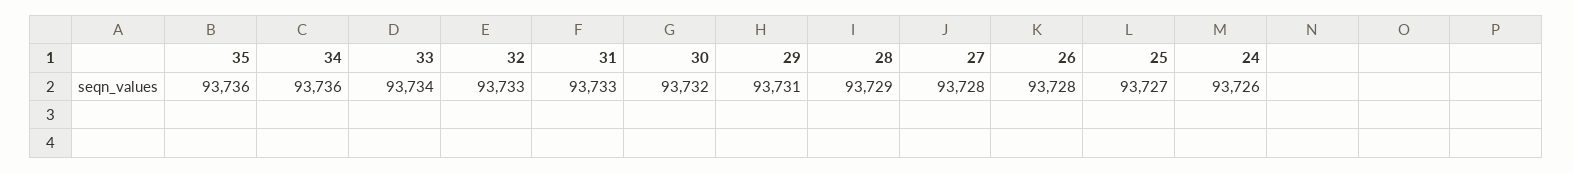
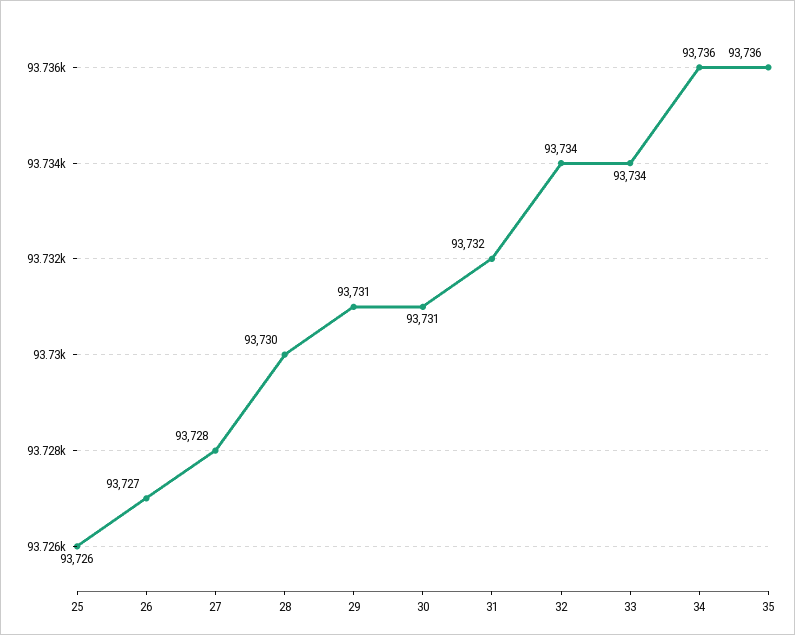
32: 93733 -> 93734
31: 93733 -> 93732
30: 93732 -> 93731
28: 93729 -> 93730
26: 93728 -> 93727
25: 93727 -> 93726
24: 93726 -> none

